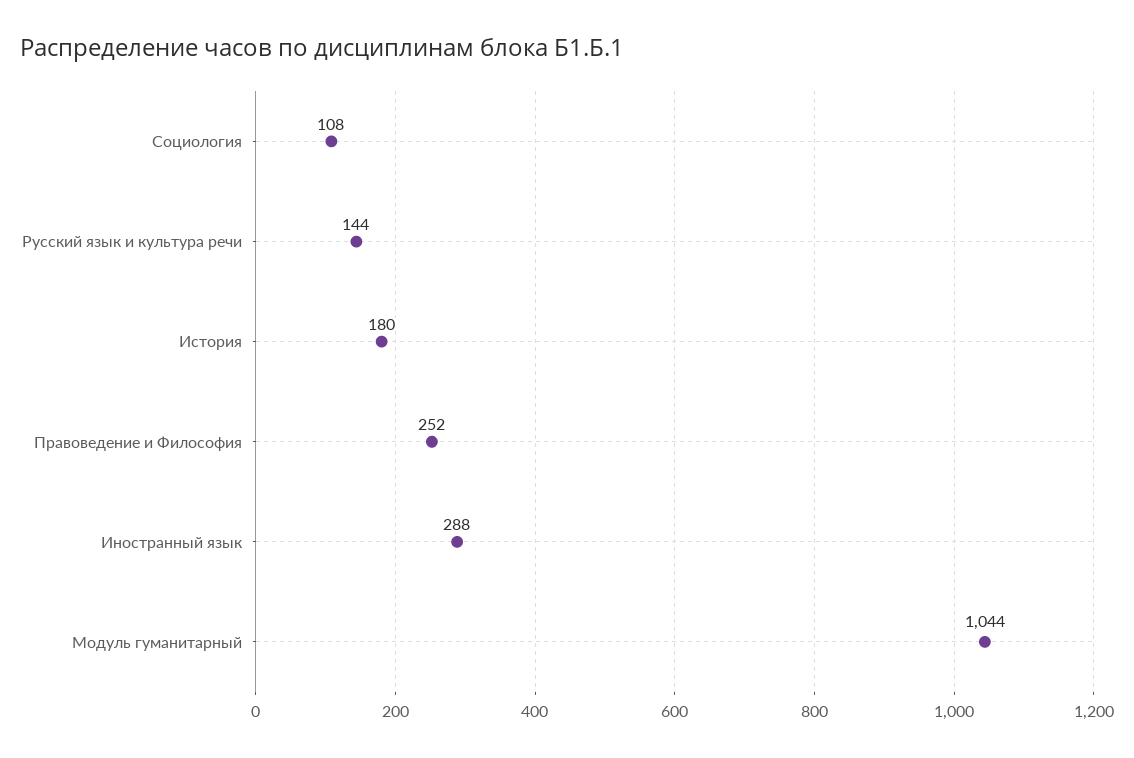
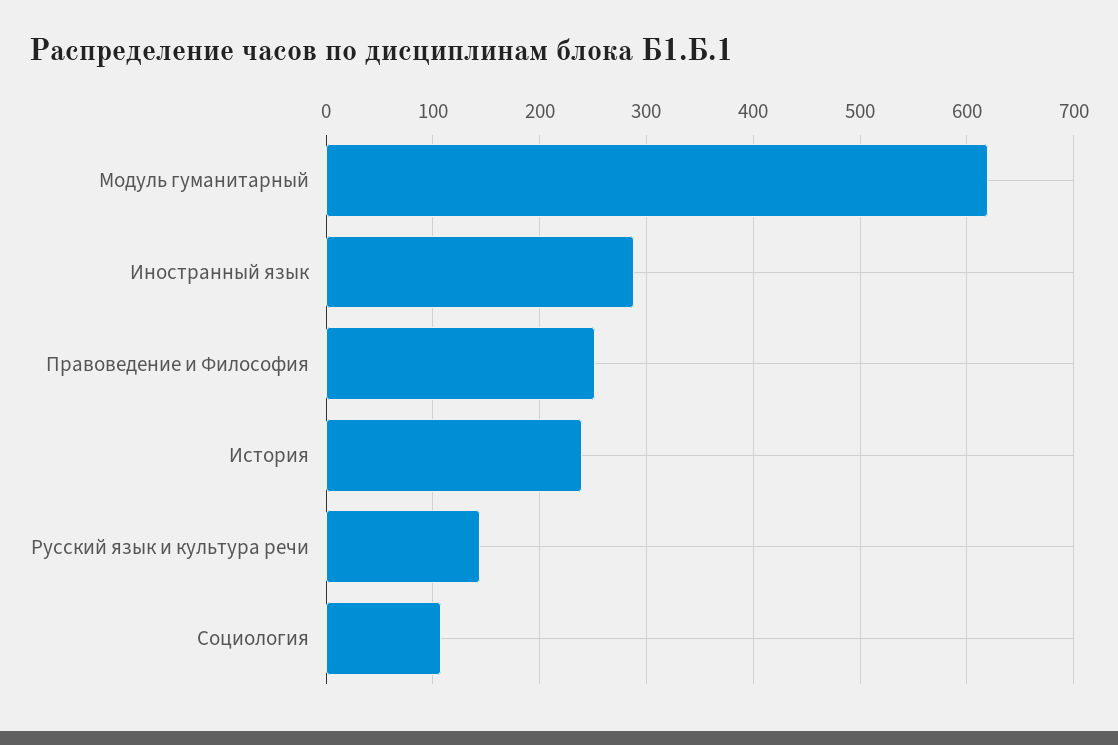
История: 180 -> 240
Модуль гуманитарный: 1044 -> 620

